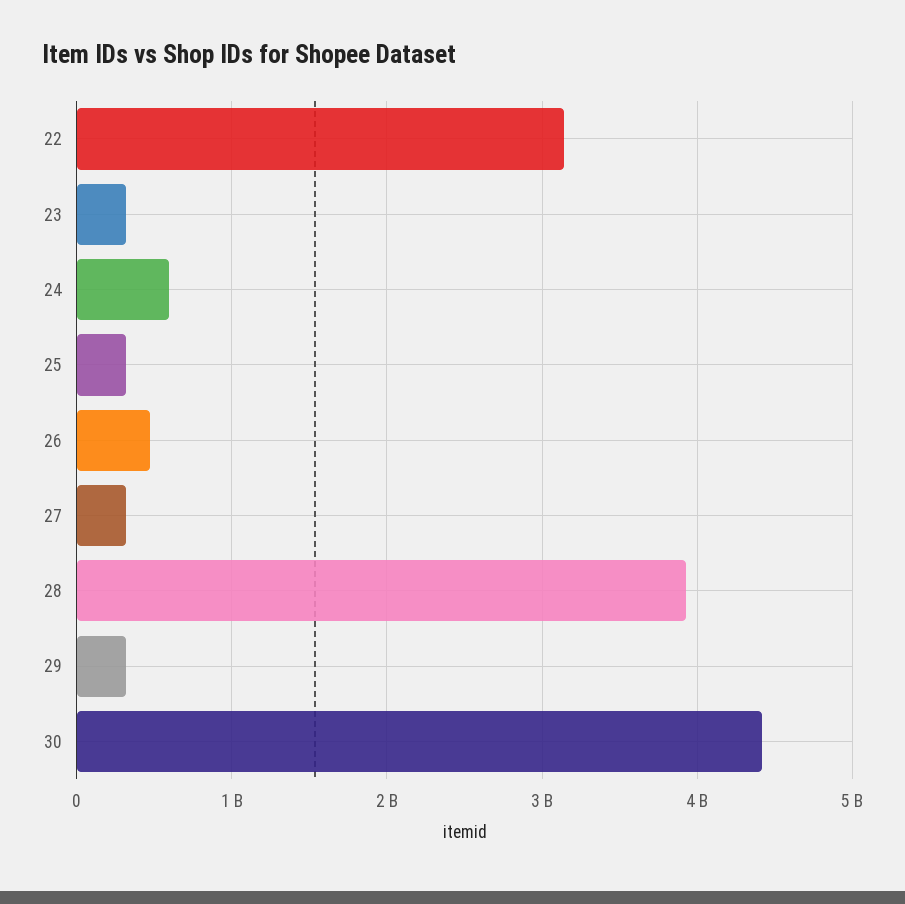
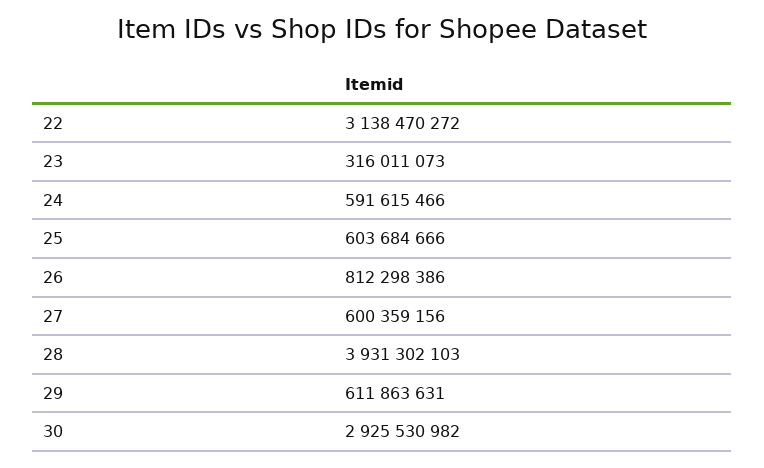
25: 300000000 -> 603684666
26: 500000000 -> 812298386
27: 300000000 -> 600359156
29: 300000000 -> 611863631
30: 4400000000 -> 2925530982

